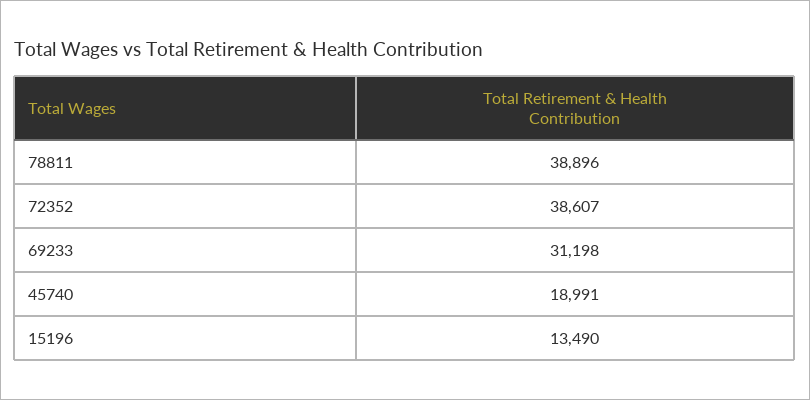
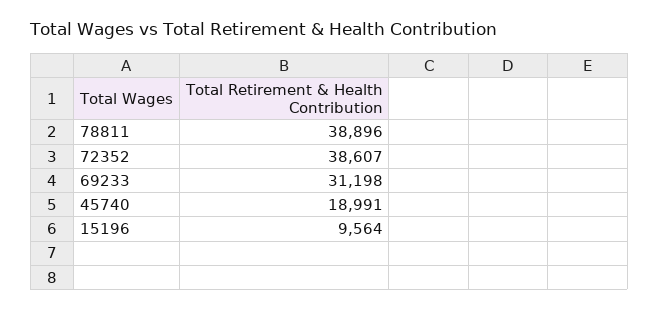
15196: 13490 -> 9564

